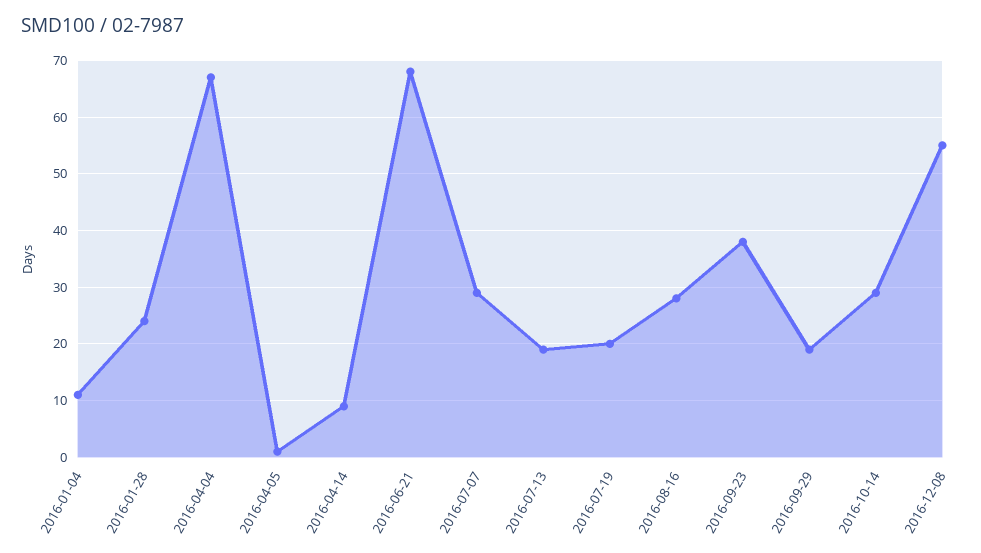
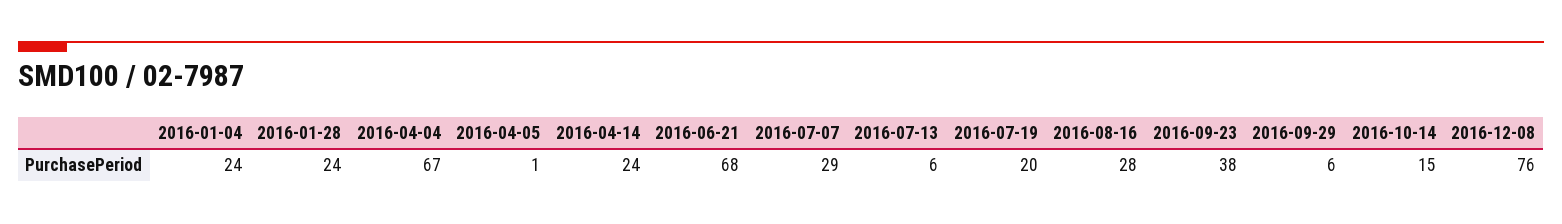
2016-01-04: 10 -> 24
2016-04-14: 10 -> 24
2016-07-13: 20 -> 6
2016-09-29: 20 -> 6
2016-10-14: 30 -> 15
2016-12-08: 55 -> 76

